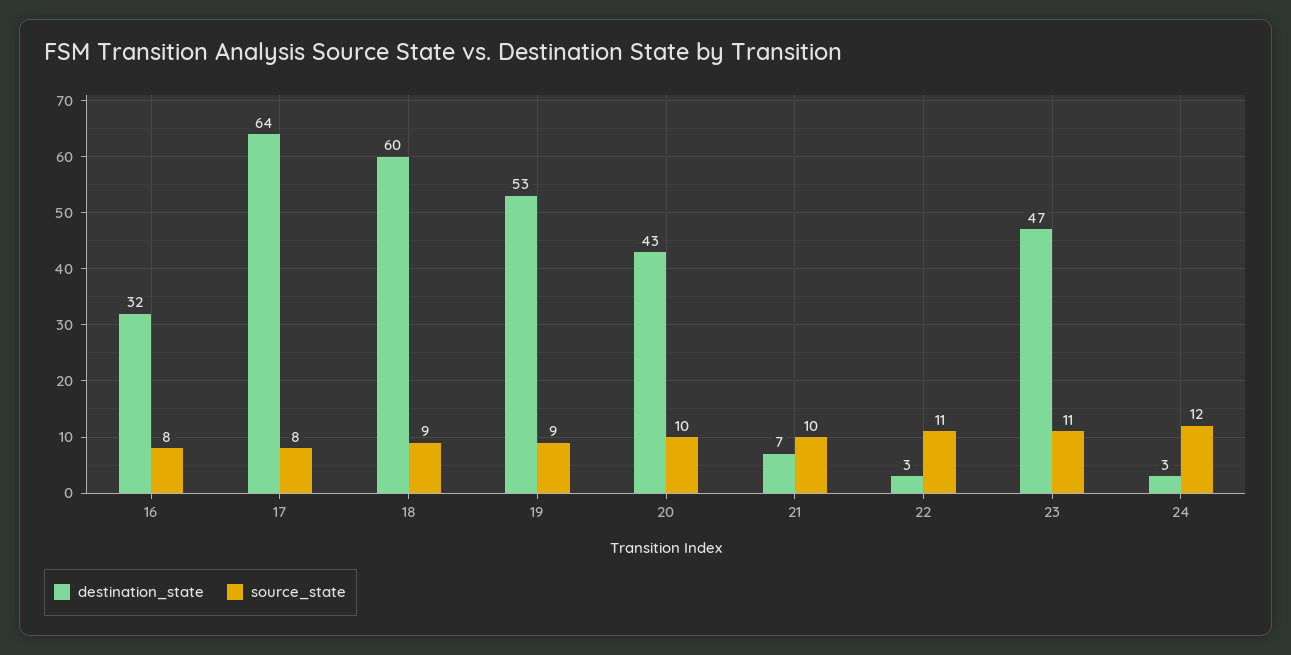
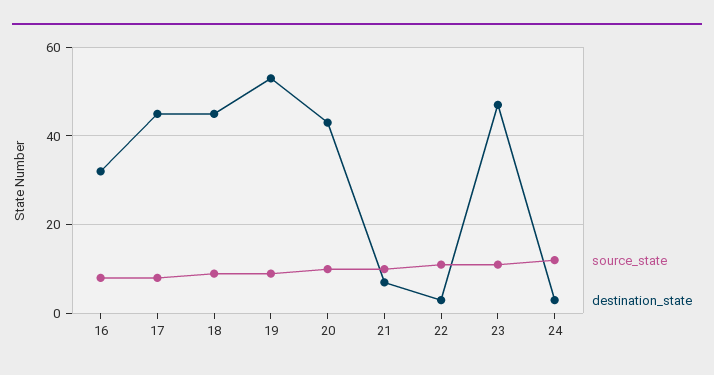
destination_state, 17: 64 -> 45
destination_state, 18: 60 -> 45

